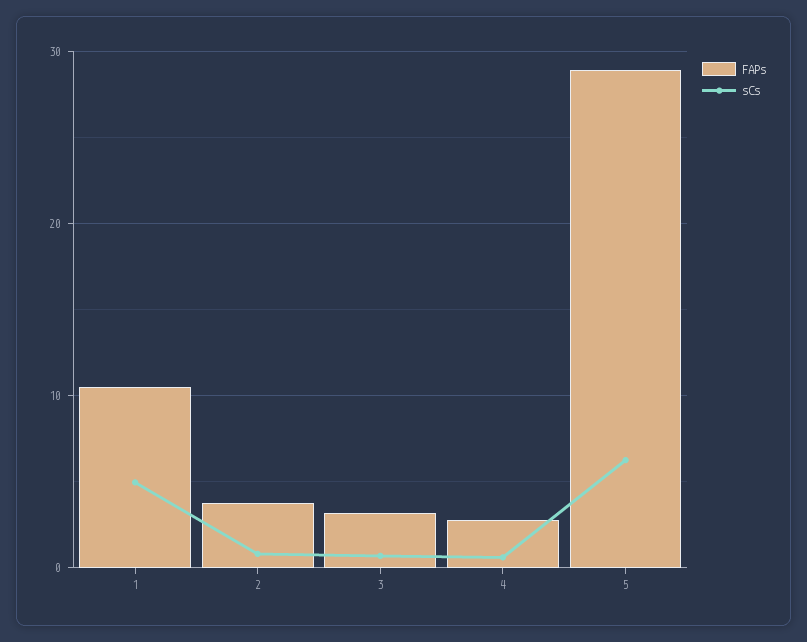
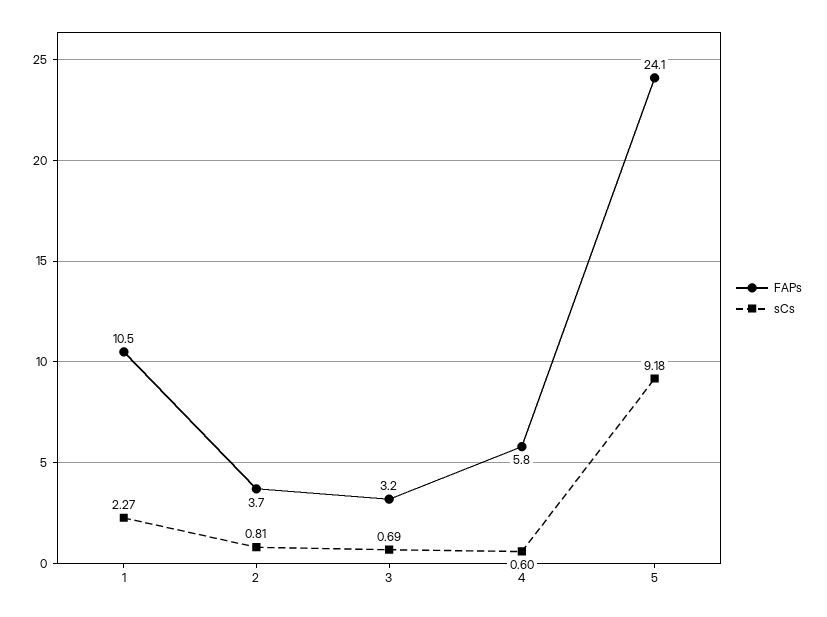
sCs, 1: 5 -> 2.27
FAPs, 4: 3 -> 5.8
FAPs, 5: 29 -> 24.1
sCs, 5: 6 -> 9.18

